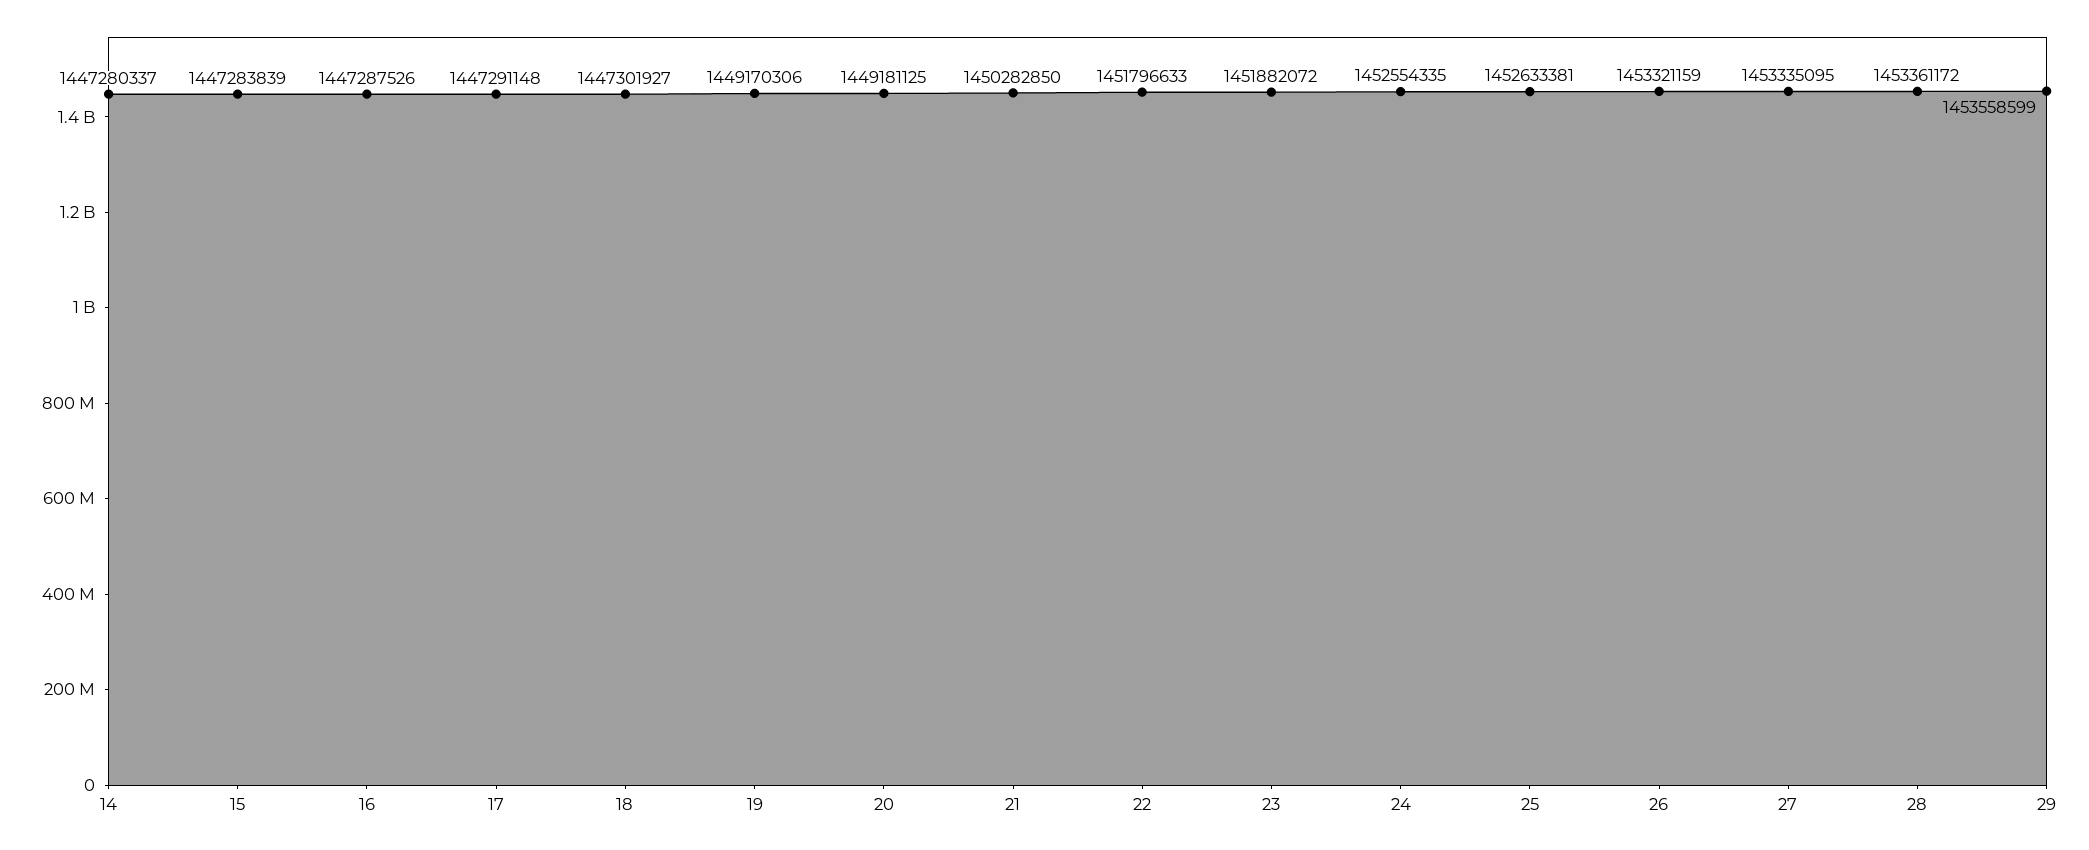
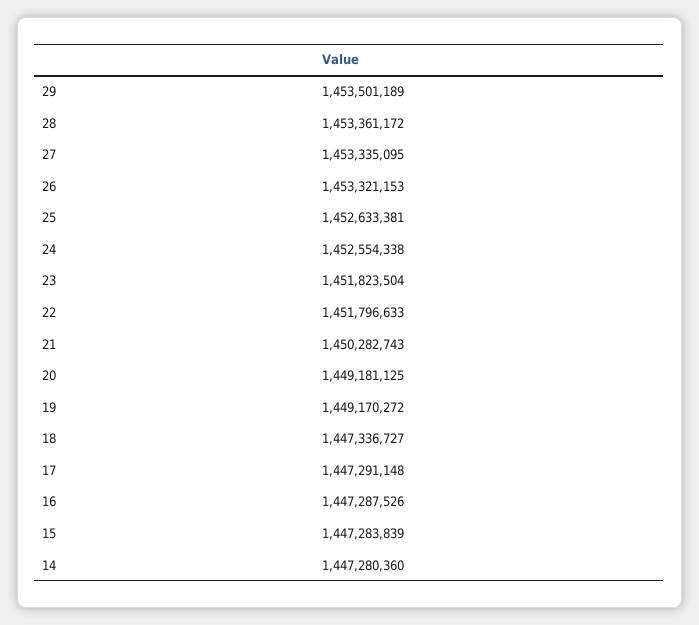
14: 1447280337 -> 1447280360
18: 1447301927 -> 1447336727
19: 1449170306 -> 1449170272
21: 1450282850 -> 1450282743
23: 1451882072 -> 1451823504
24: 1452554335 -> 1452554338
26: 1453321159 -> 1453321153
29: 1453558599 -> 1453501189

